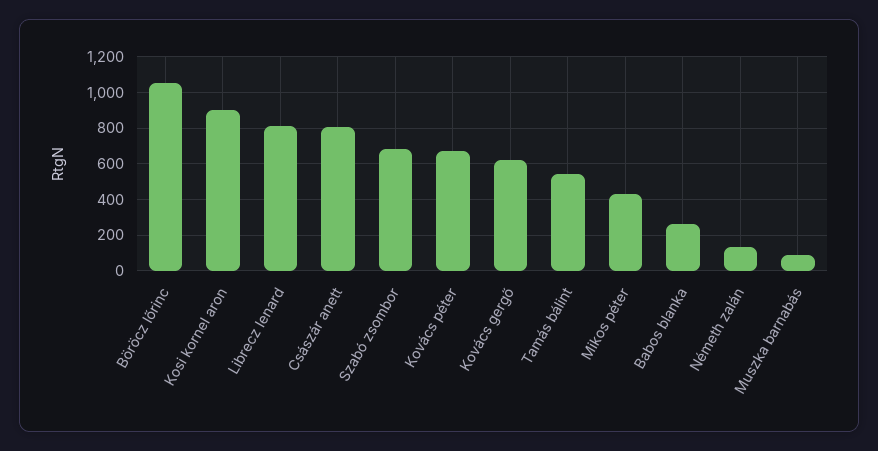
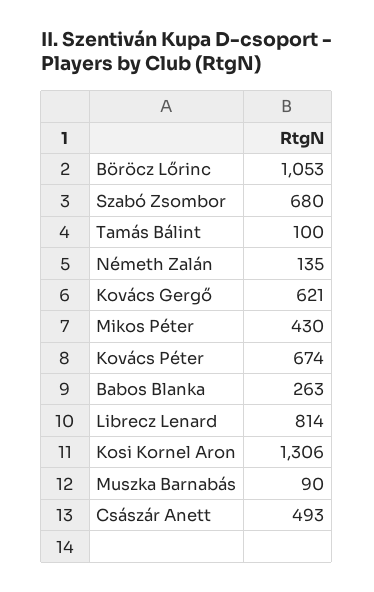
Kosi kornel aron: 900 -> 1306
Császár anett: 800 -> 493
Tamás bálint: 550 -> 100

